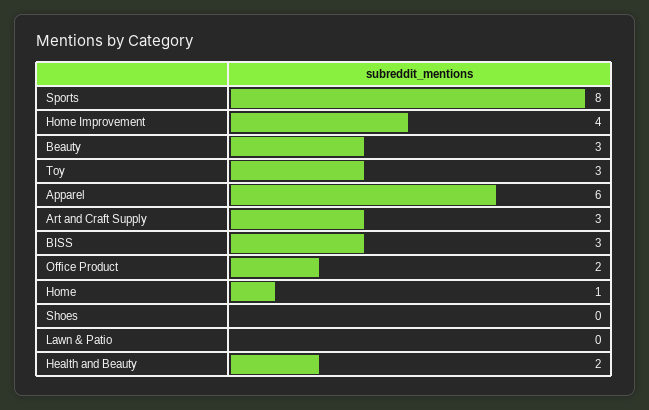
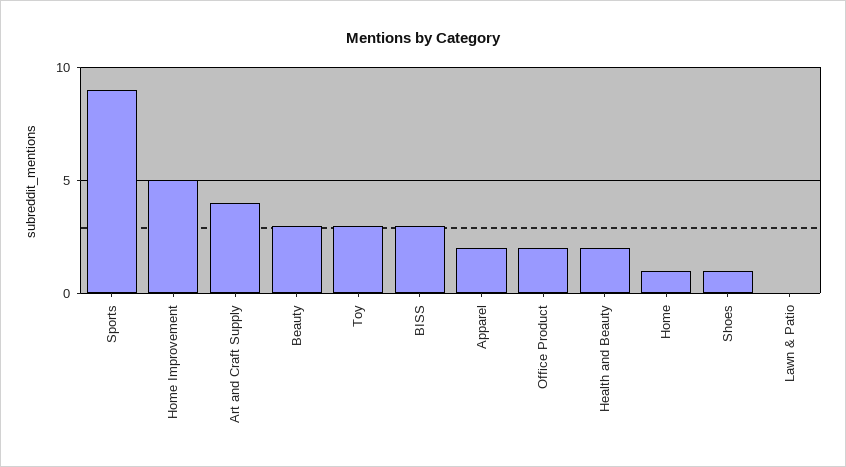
Sports: 8 -> 9
Home Improvement: 4 -> 5
Apparel: 6 -> 2
Art and Craft Supply: 3 -> 4
Shoes: 0 -> 1

